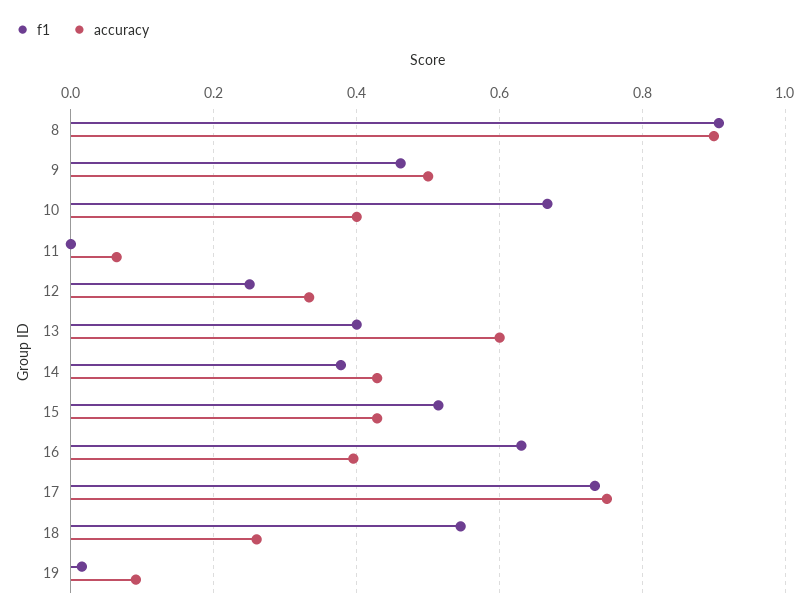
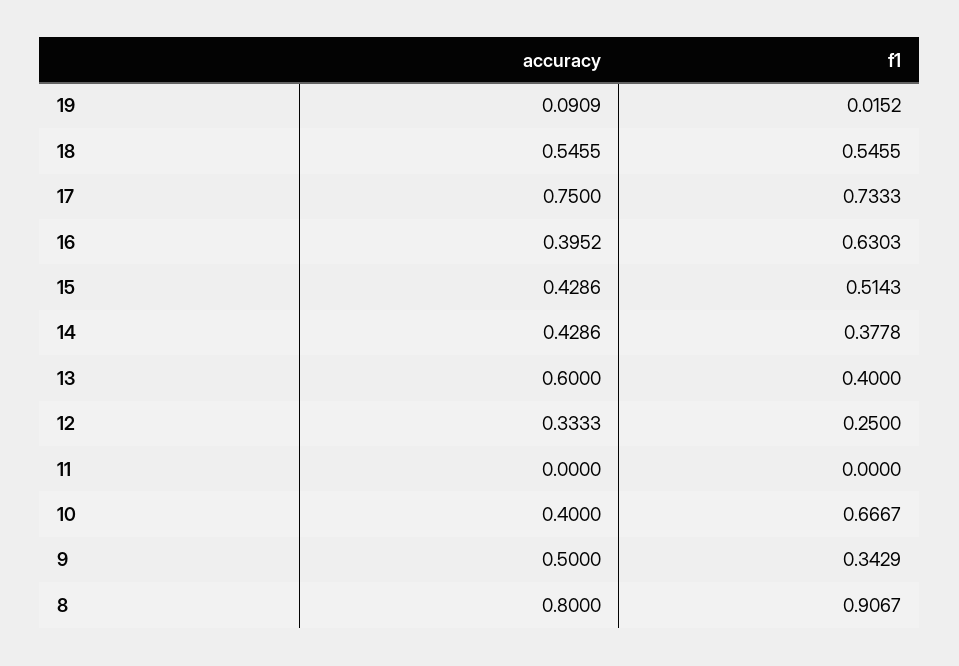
accuracy, 8: 0.9 -> 0.8
f1, 9: 0.46 -> 0.3429
accuracy, 11: 0.06 -> 0
accuracy, 18: 0.26 -> 0.5455

